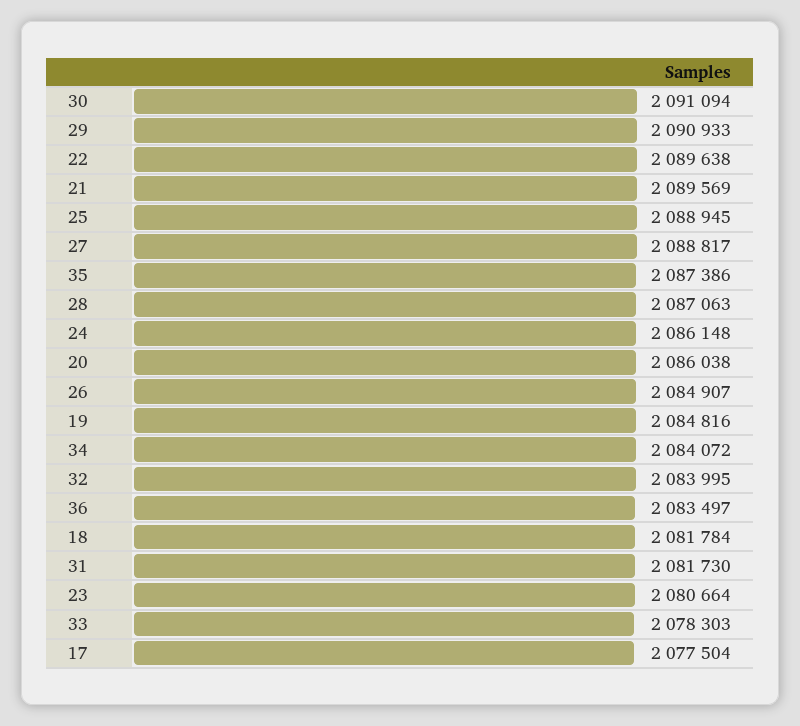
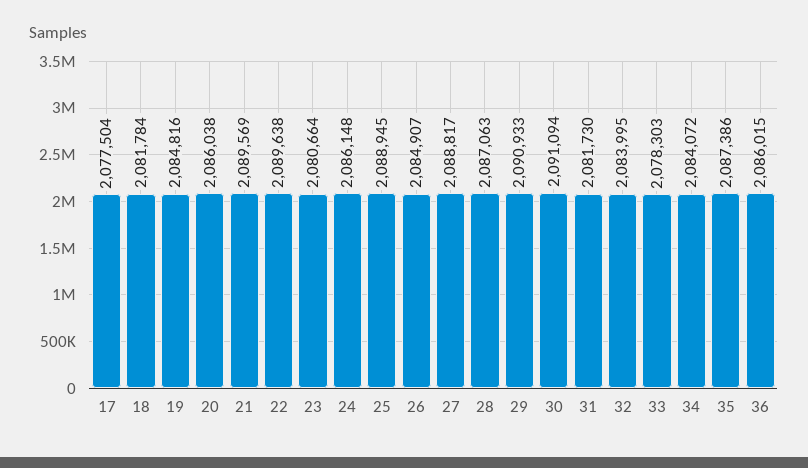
36: 2083497 -> 2086015

